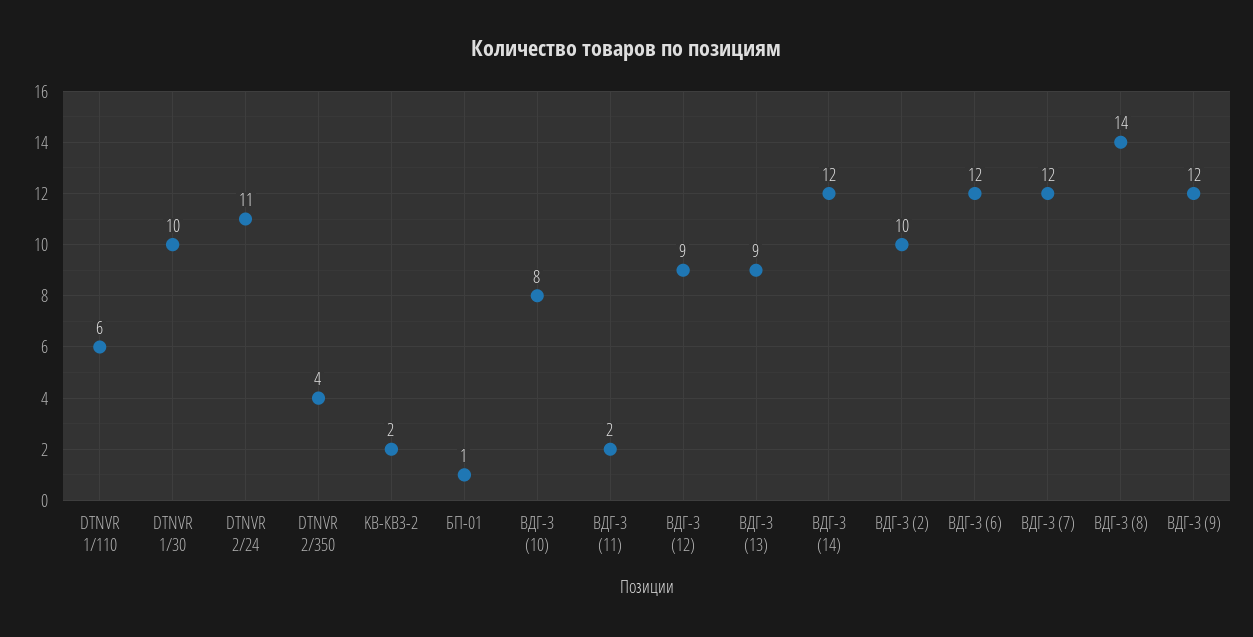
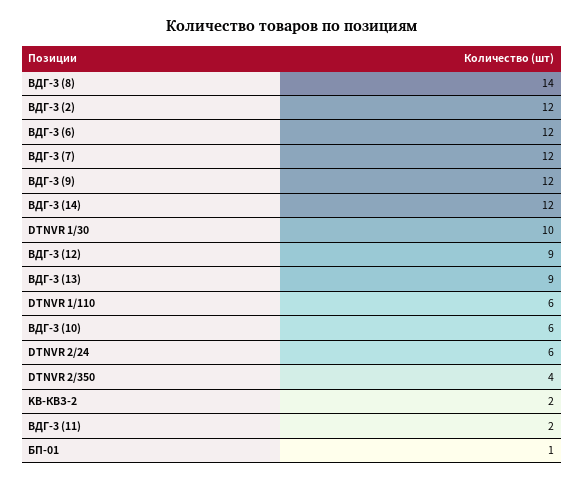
DTNVR 2/24: 11 -> 6
ВДГ-3 (10): 8 -> 6
ВДГ-3 (2): 10 -> 12

